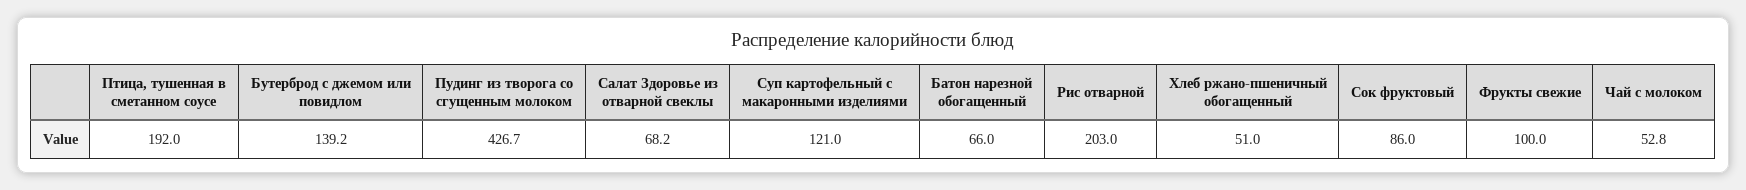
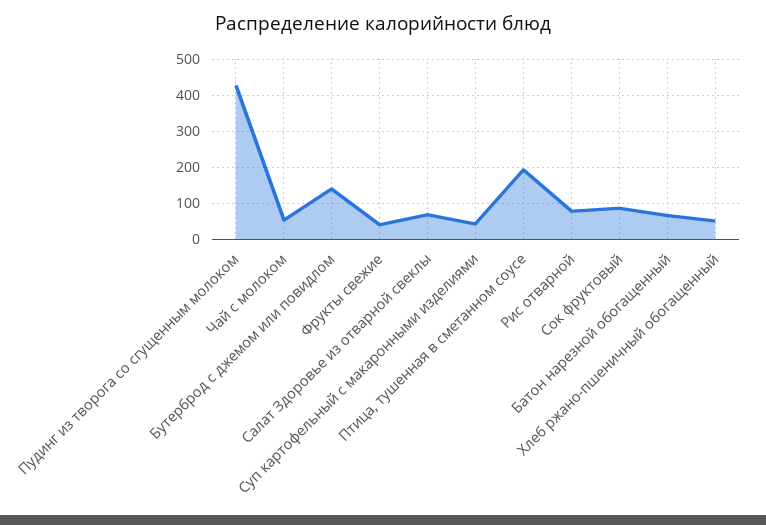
Суп картофельный с макаронными изделиями: 121 -> 40
Рис отварной: 203 -> 80
Фрукты свежие: 100 -> 40

